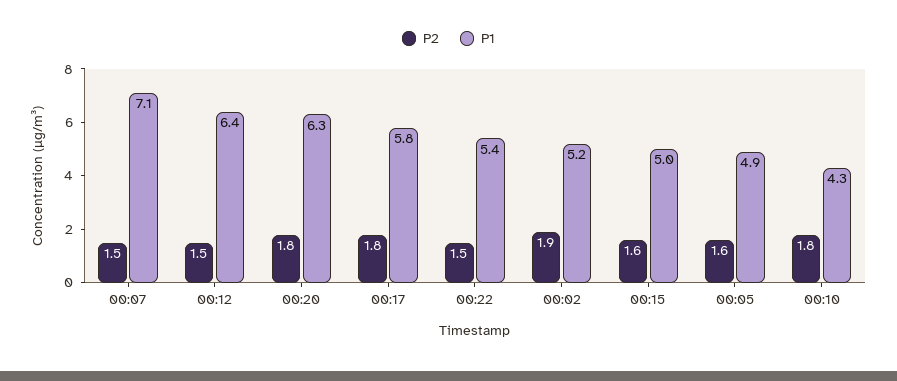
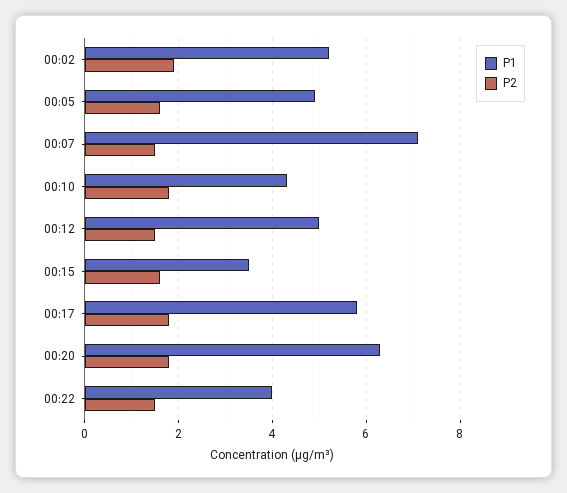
P1, 00:12: 6.4 -> 5
P1, 00:22: 5.4 -> 4
P1, 00:15: 5 -> 3.5

